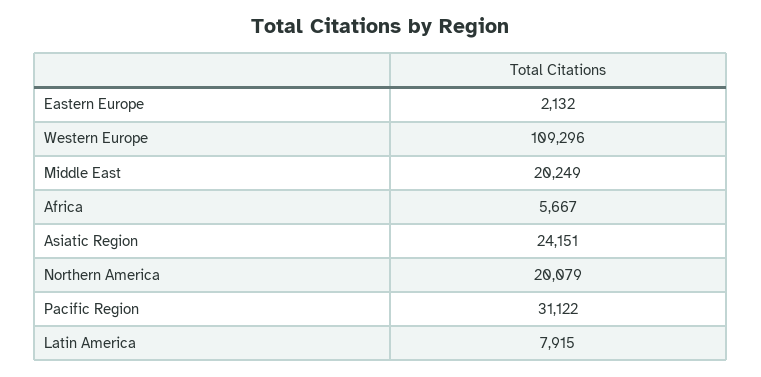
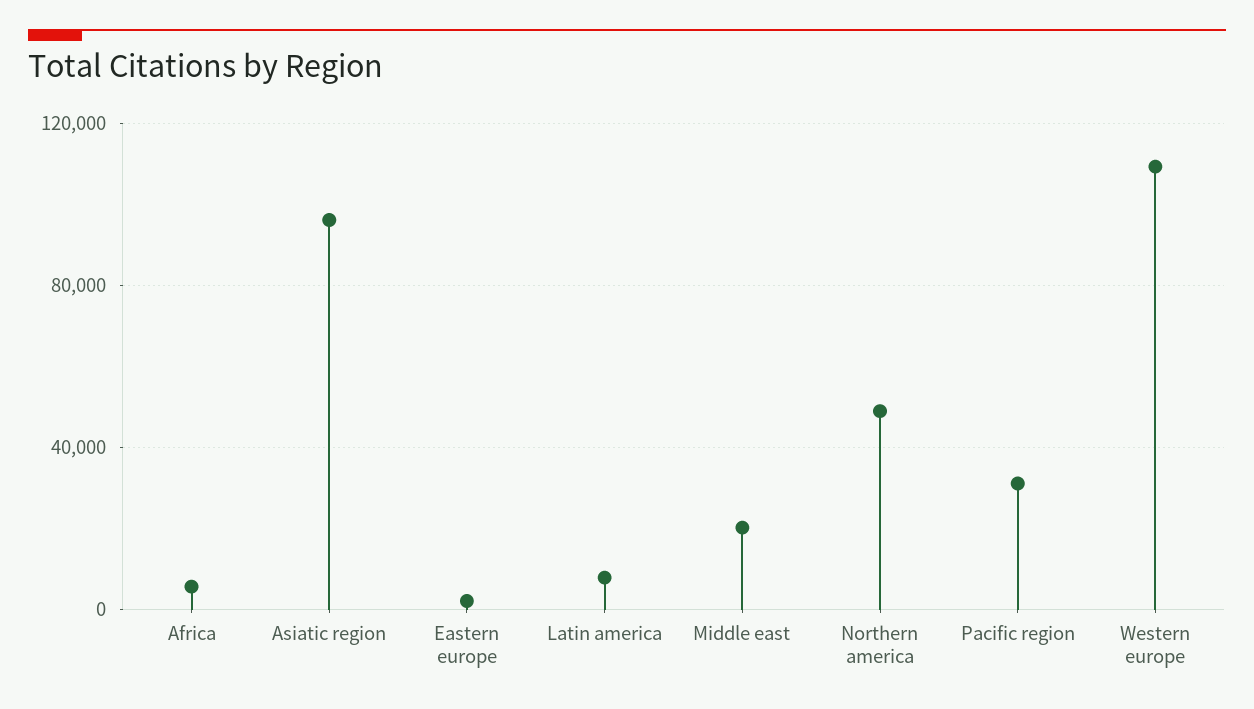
Asiatic Region: 24151 -> 95000
Northern America: 20079 -> 50000

